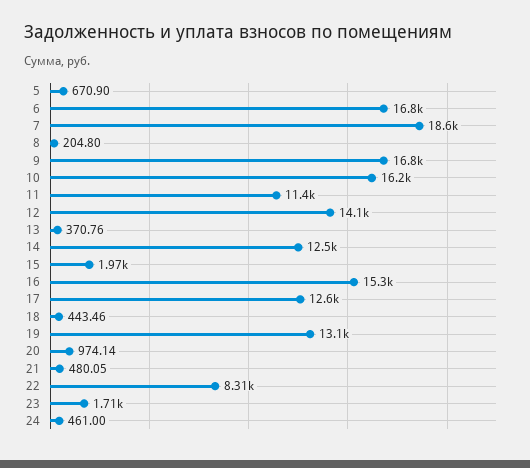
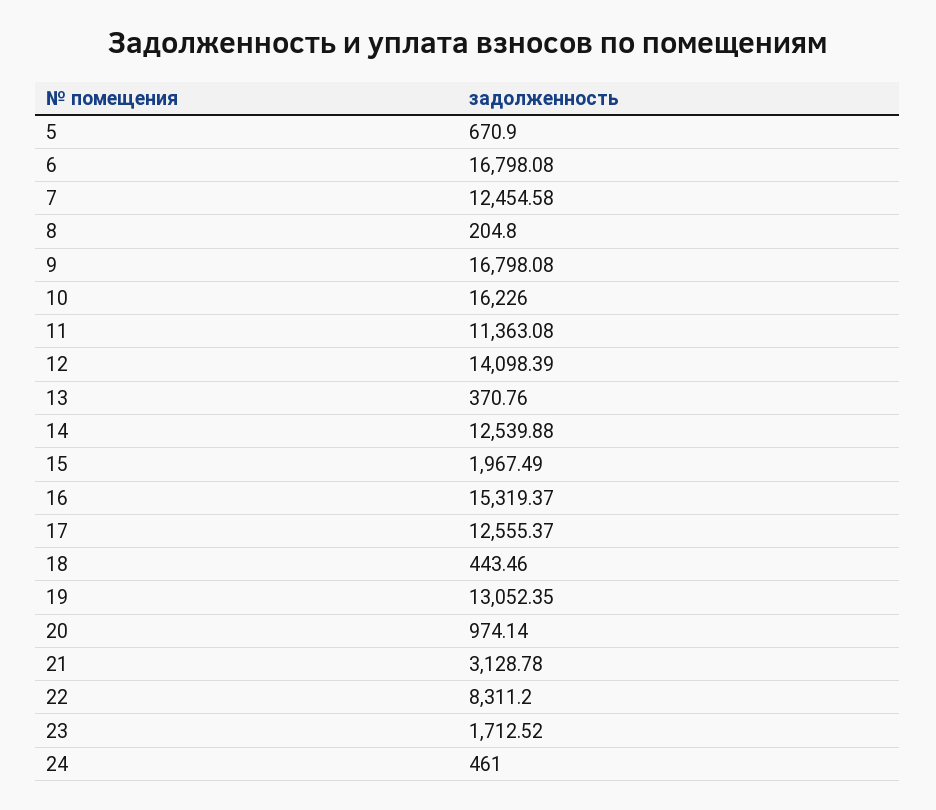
7: 18600 -> 12454.58
21: 480.05 -> 3128.78

